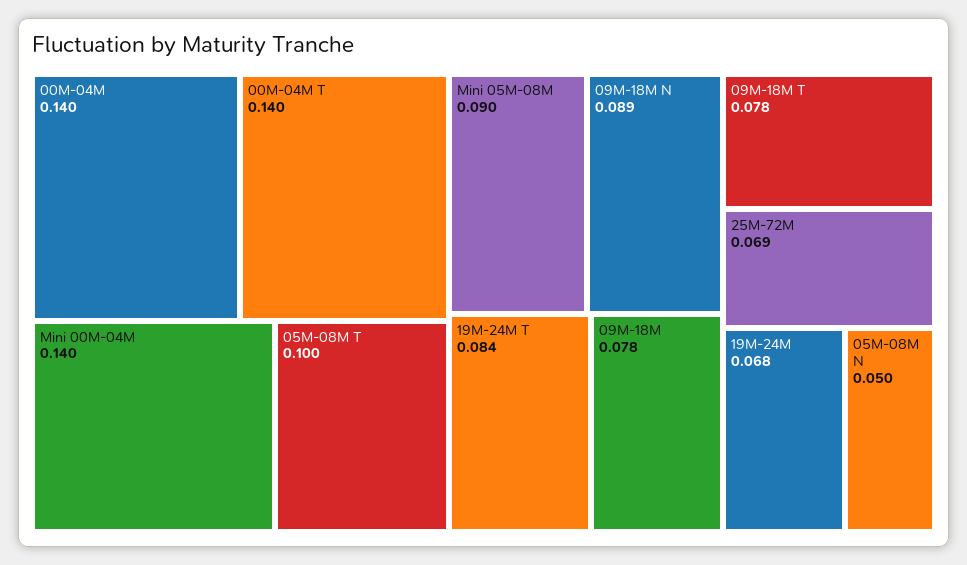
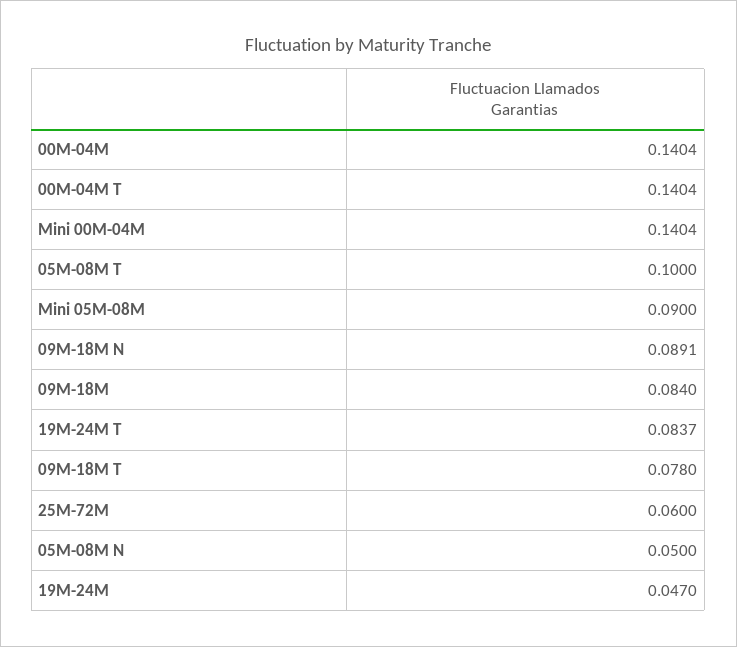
09M-18M: 0.078 -> 0.084
25M-72M: 0.069 -> 0.06
19M-24M: 0.068 -> 0.047

